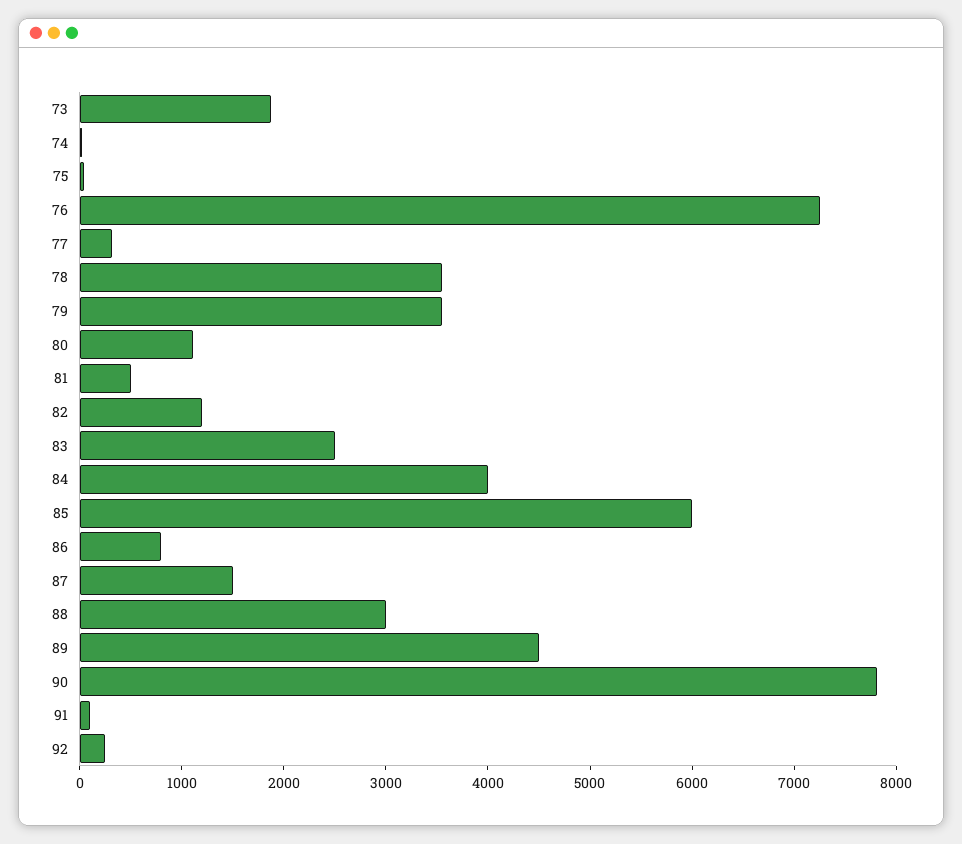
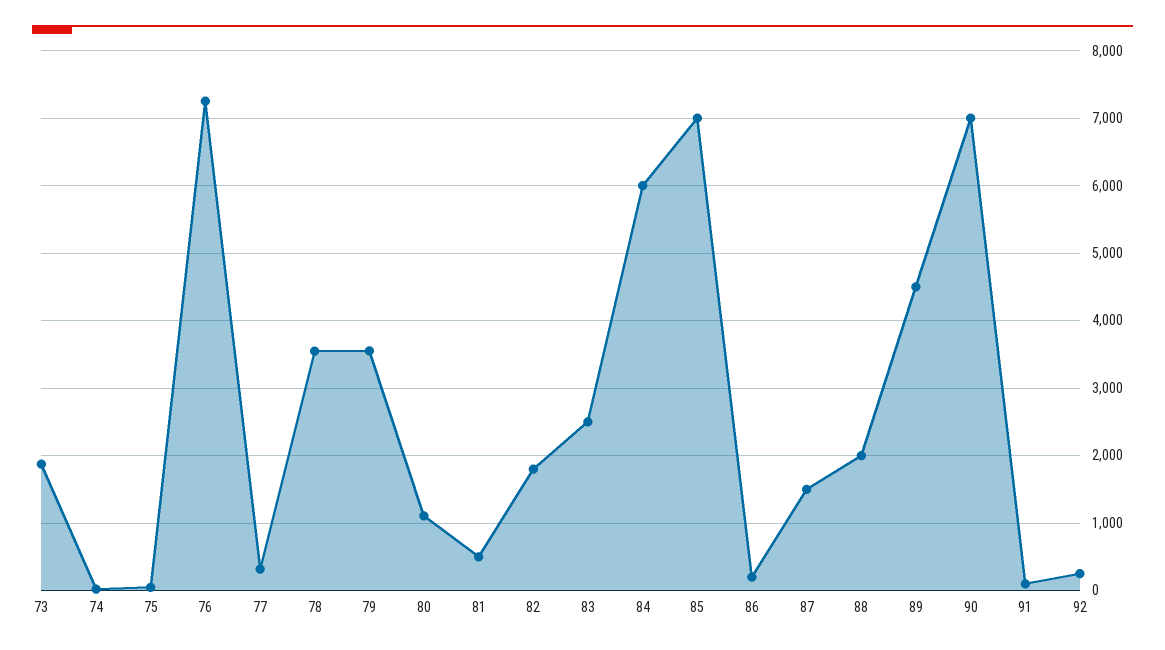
82: 1200 -> 1800
84: 4000 -> 6000
85: 6000 -> 7000
86: 800 -> 200
88: 3000 -> 2000
90: 7800 -> 7000

